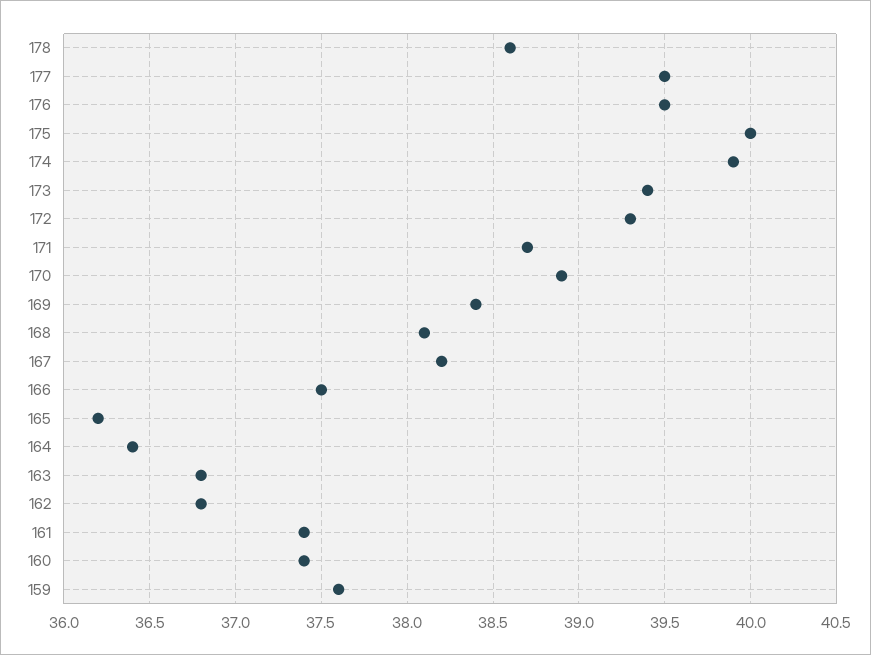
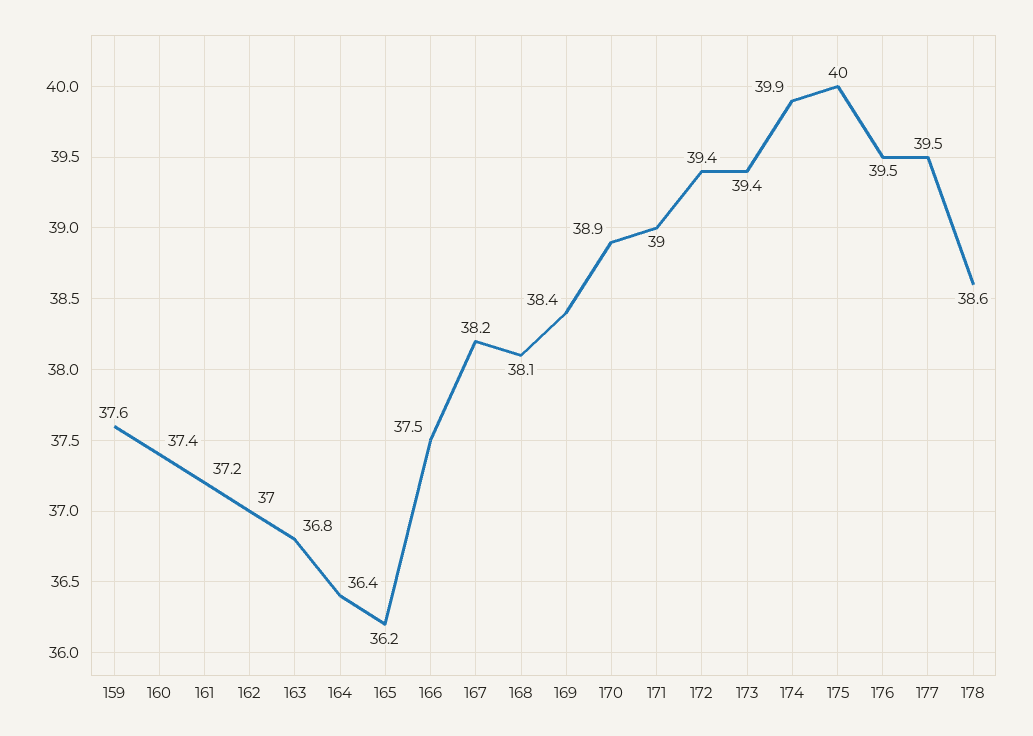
172: 39.3 -> 39.4
171: 38.7 -> 39
162: 36.8 -> 37
161: 37.4 -> 37.2

